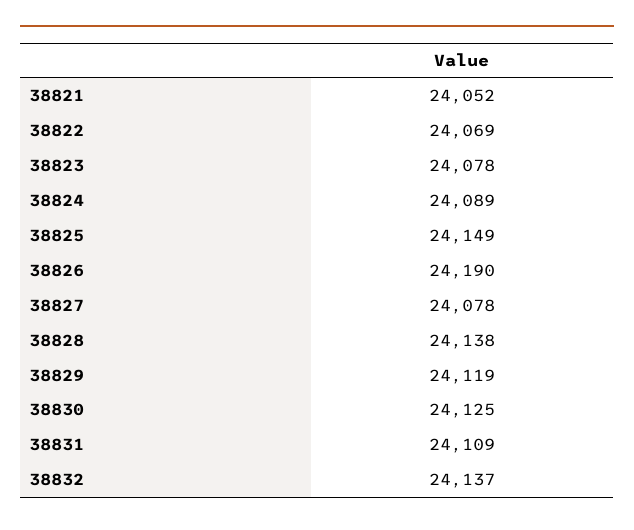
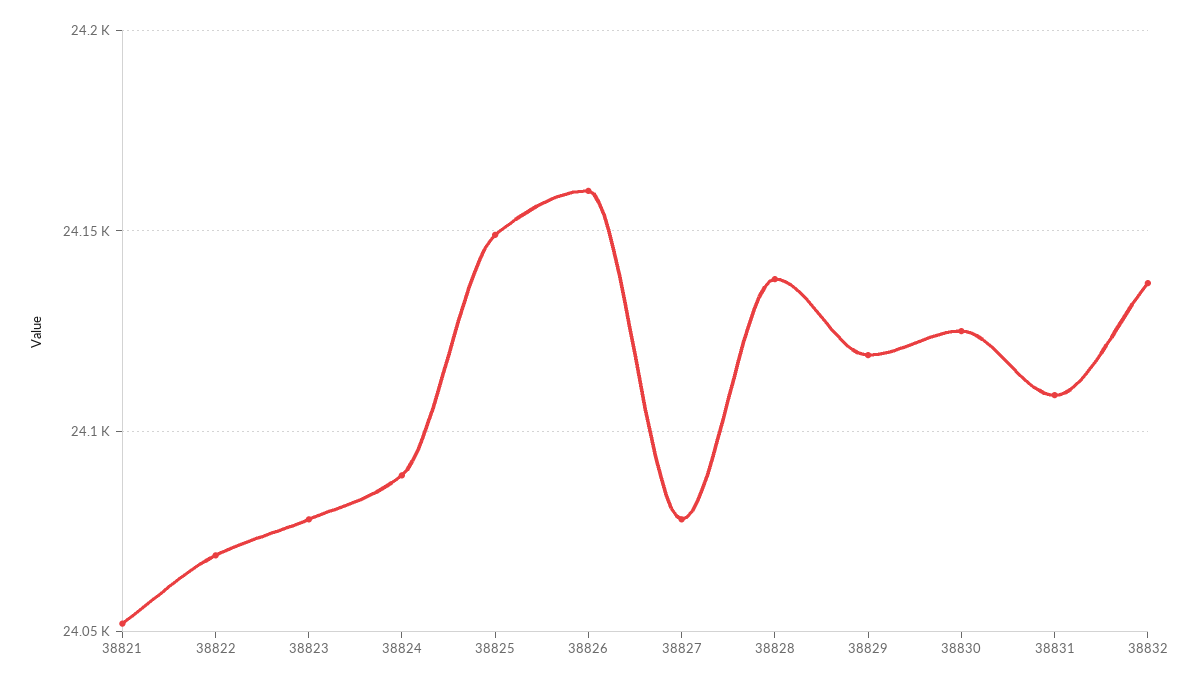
38826: 24190 -> 24160

